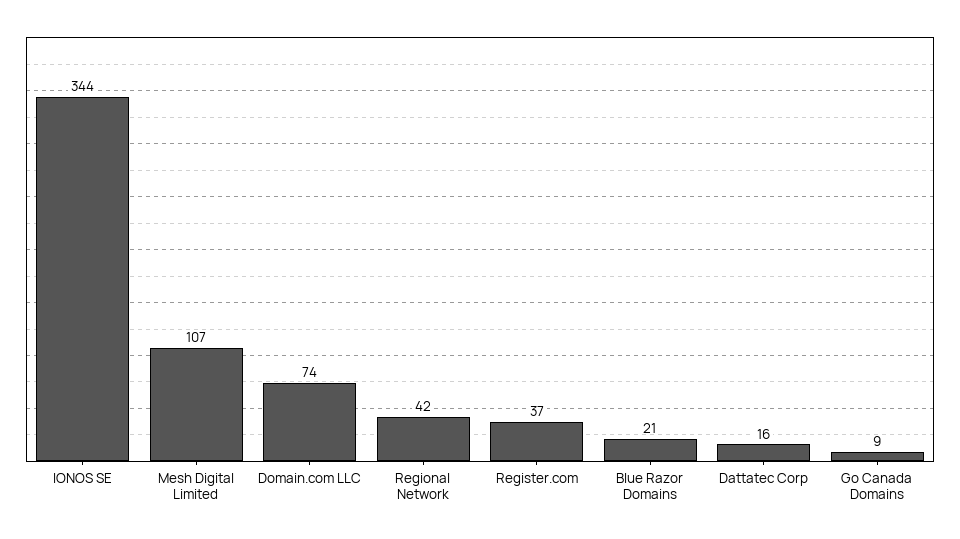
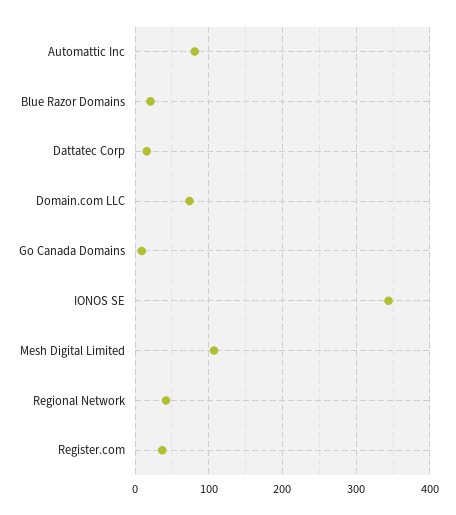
Automattic Inc: none -> 80

